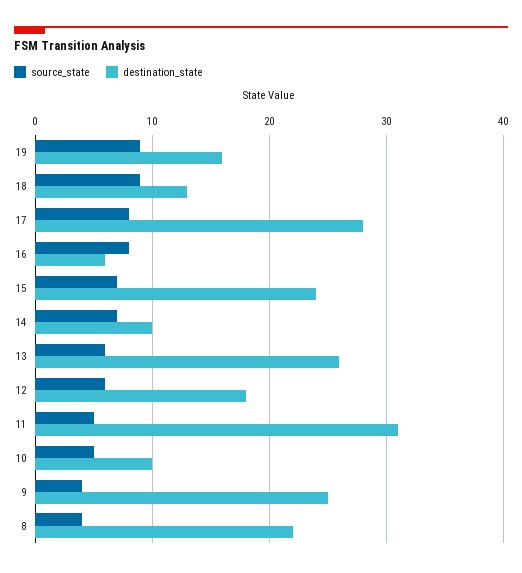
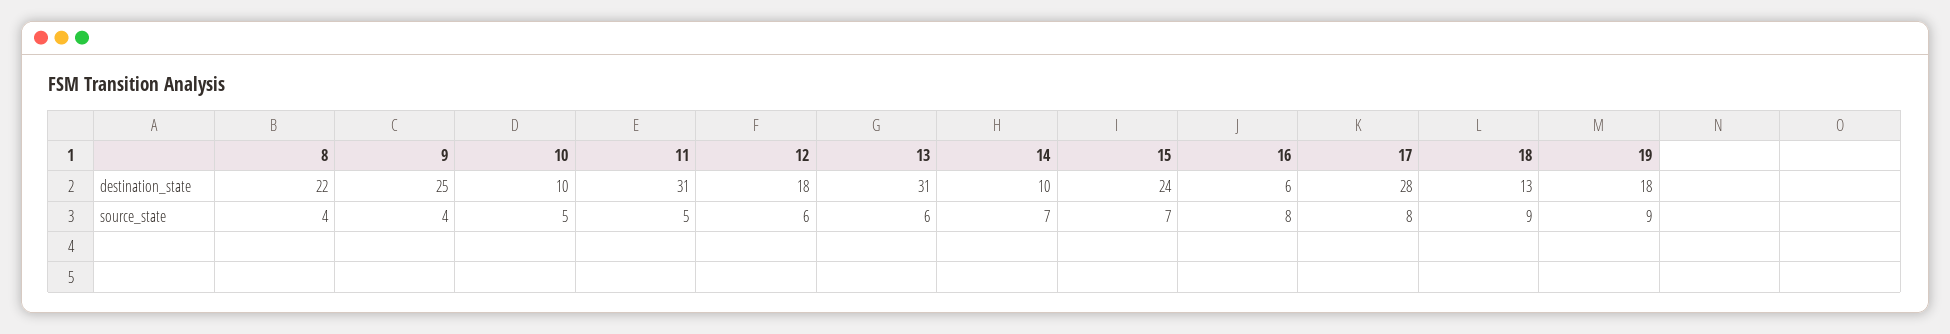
destination_state, 19: 16 -> 18
destination_state, 13: 26 -> 31

